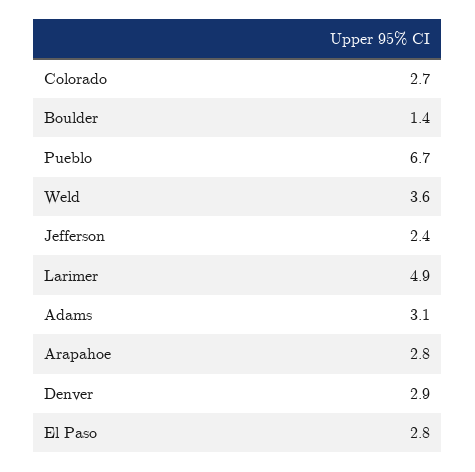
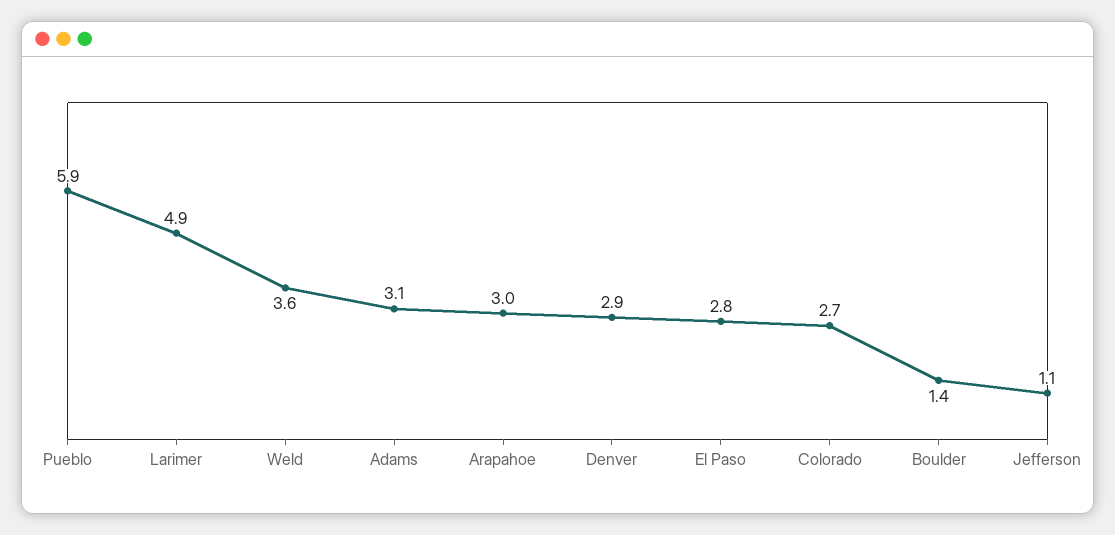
Pueblo: 6.7 -> 5.9
Jefferson: 2.4 -> 1.1
Arapahoe: 2.8 -> 3

